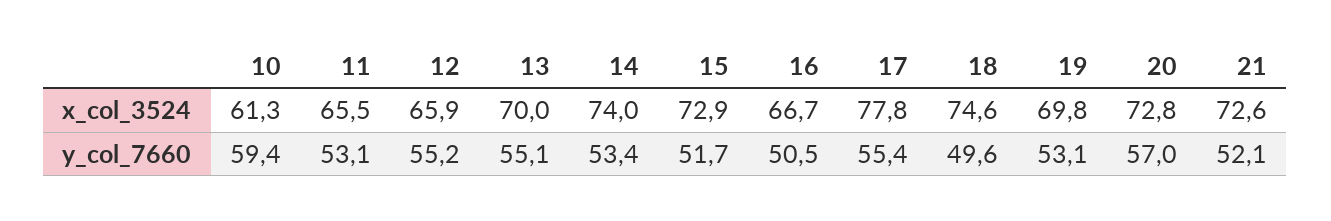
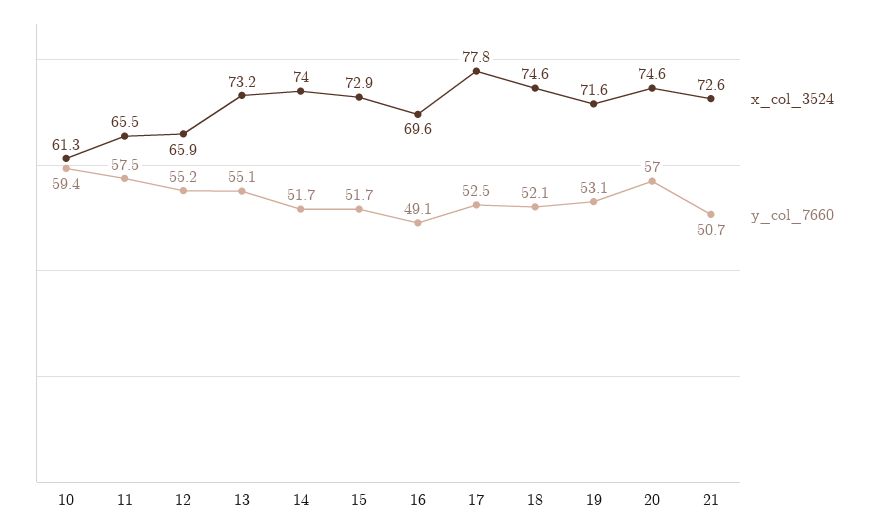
x_col_3524, 13: 70 -> 73.2
x_col_3524, 16: 66.7 -> 69.6
x_col_3524, 19: 69.8 -> 71.6
x_col_3524, 20: 72.8 -> 74.6
y_col_7660, 11: 53.1 -> 57.5
y_col_7660, 14: 53.4 -> 51.7
y_col_7660, 16: 50.5 -> 49.1
y_col_7660, 17: 55.4 -> 52.5
y_col_7660, 18: 49.6 -> 52.1
y_col_7660, 21: 52.1 -> 50.7

